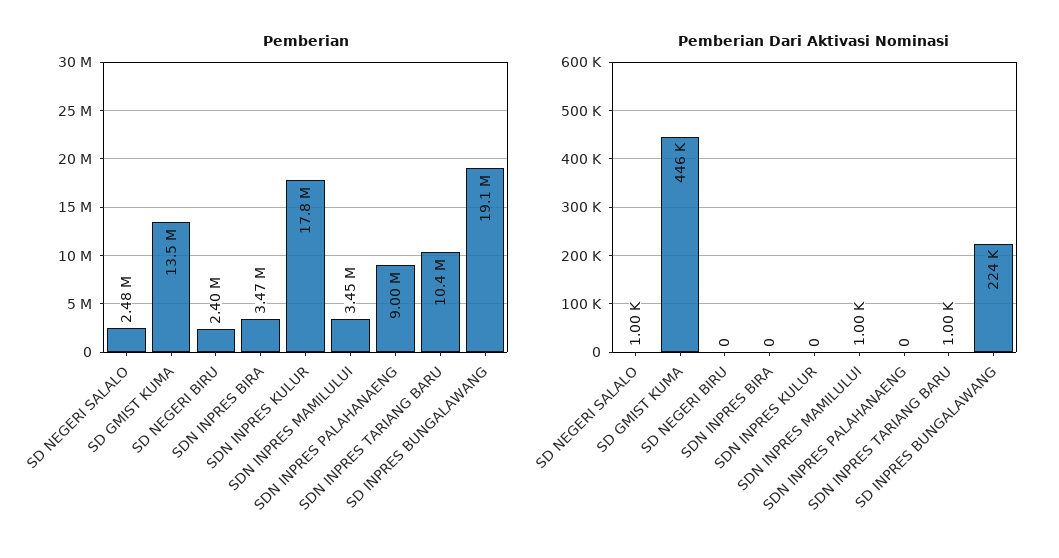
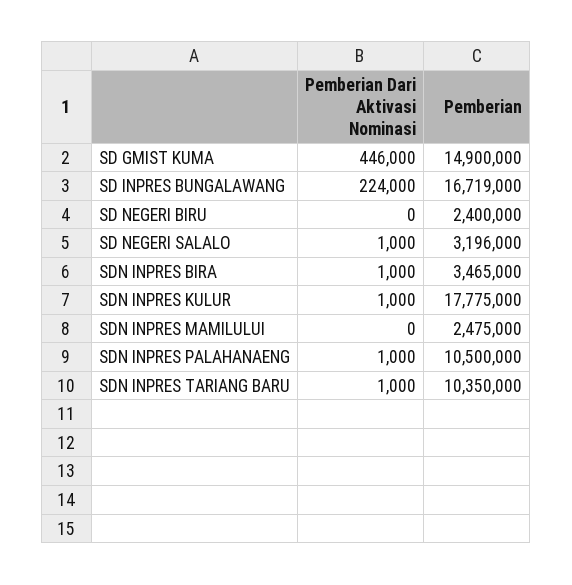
Pemberian, SD NEGERI SALALO: 2480000 -> 3196000
Pemberian, SD GMIST KUMA: 13500000 -> 14900000
Pemberian, SDN INPRES MAMILULUI: 3450000 -> 2475000
Pemberian, SDN INPRES PALAHANAENG: 9000000 -> 10500000
Pemberian, SD INPRES BUNGALAWANG: 19100000 -> 16719000
Pemberian Dari Aktivasi Nominasi, SDN INPRES BIRA: 0 -> 1000
Pemberian Dari Aktivasi Nominasi, SDN INPRES KULUR: 0 -> 1000
Pemberian Dari Aktivasi Nominasi, SDN INPRES MAMILULUI: 1000 -> 0
Pemberian Dari Aktivasi Nominasi, SDN INPRES PALAHANAENG: 0 -> 1000

